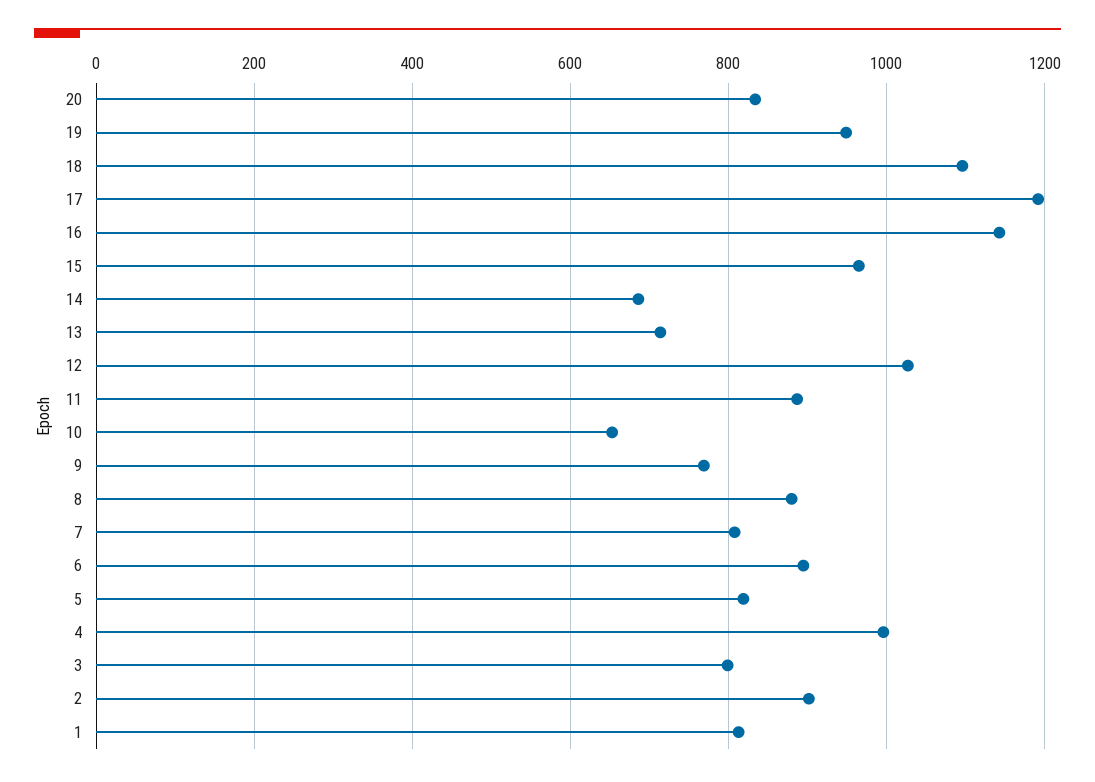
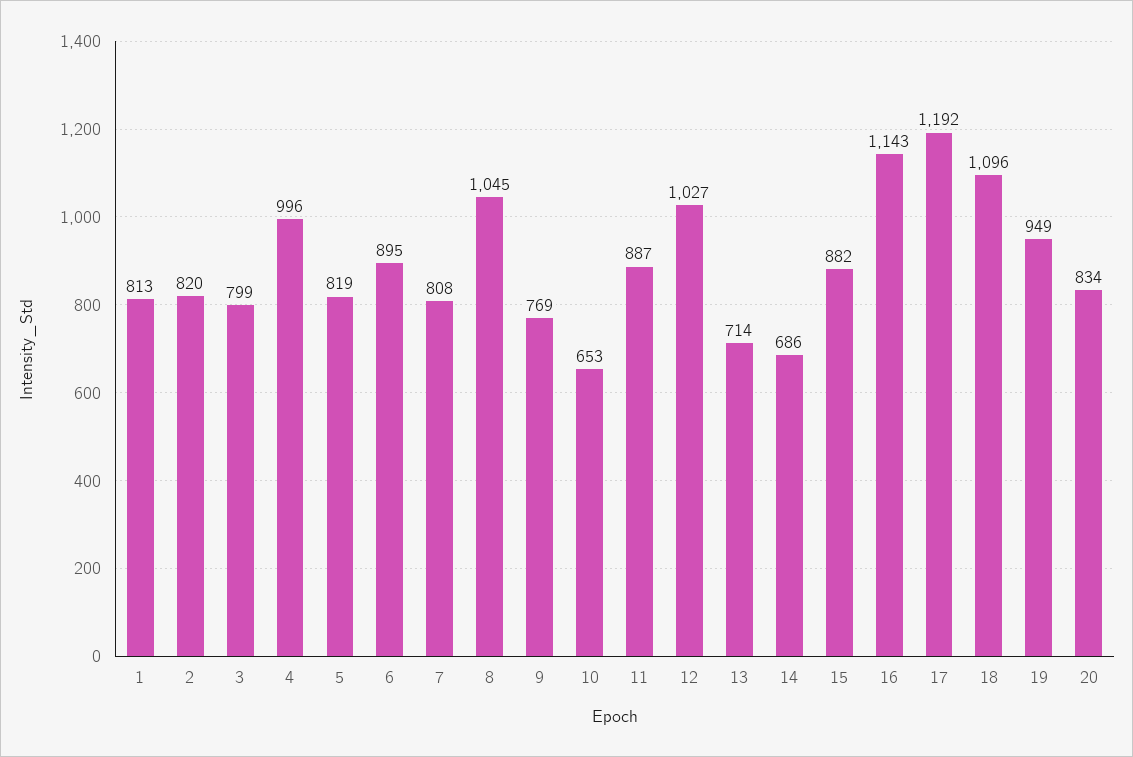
15: 960 -> 882
8: 880 -> 1045
2: 900 -> 820

